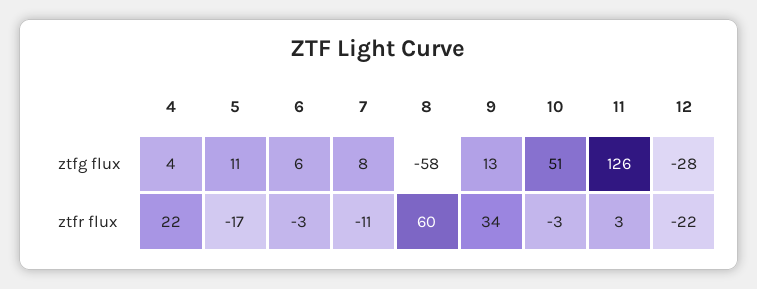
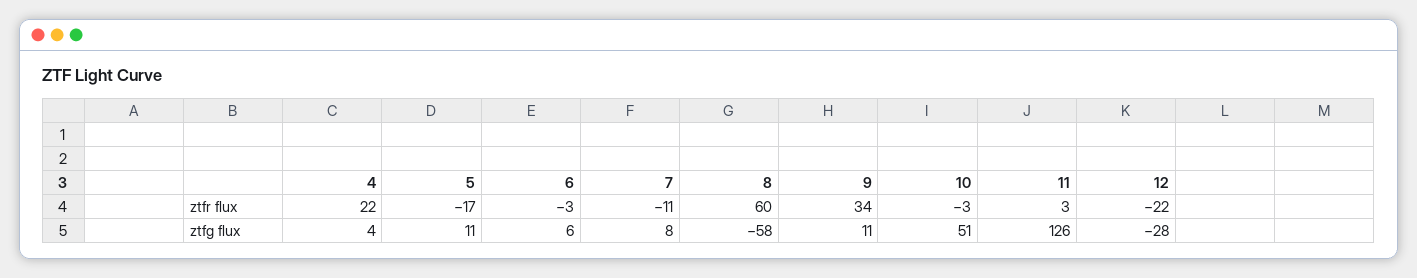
9, ztfg flux: 13 -> 11

